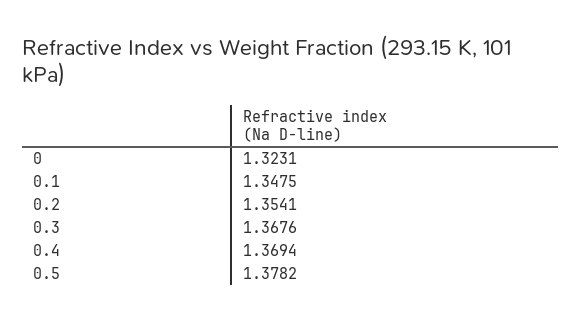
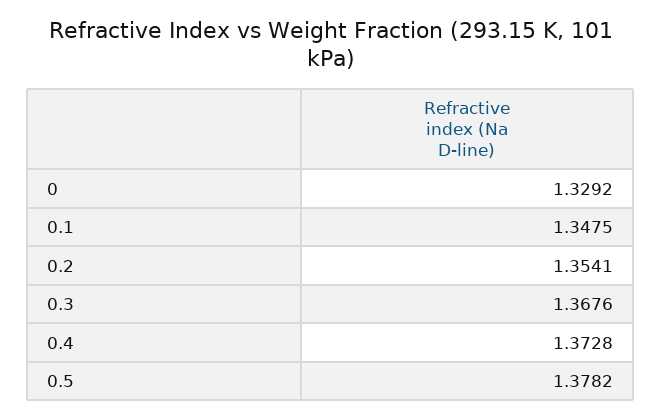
0: 1.3231 -> 1.3292
0.4: 1.3694 -> 1.3728

